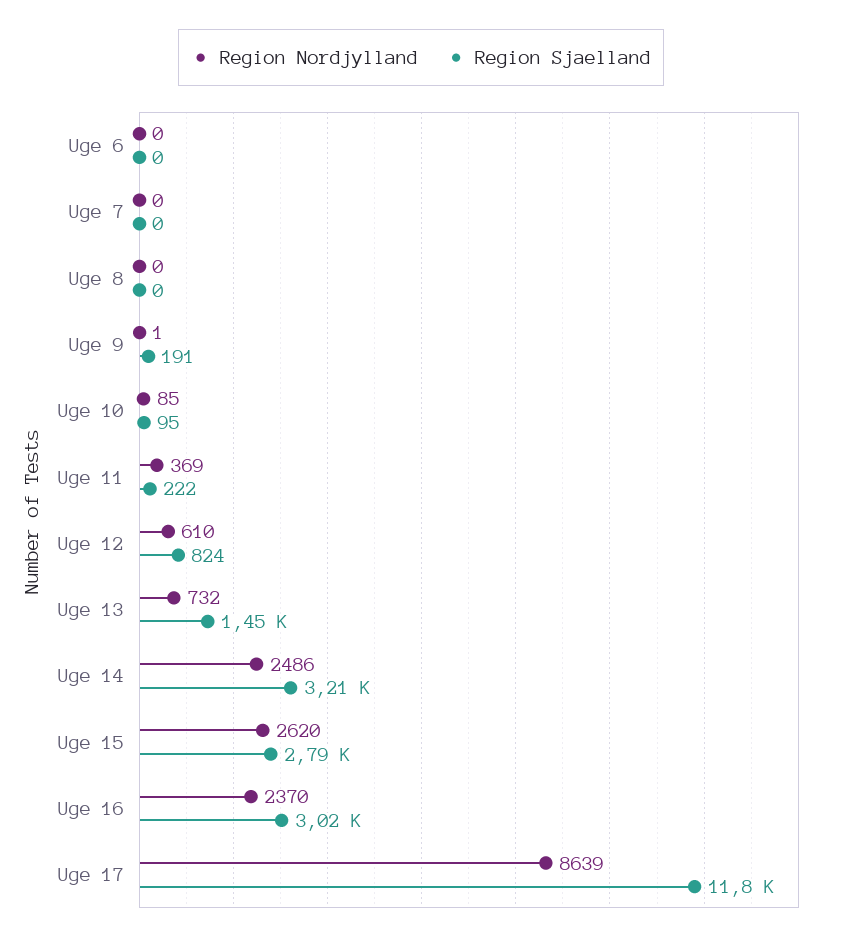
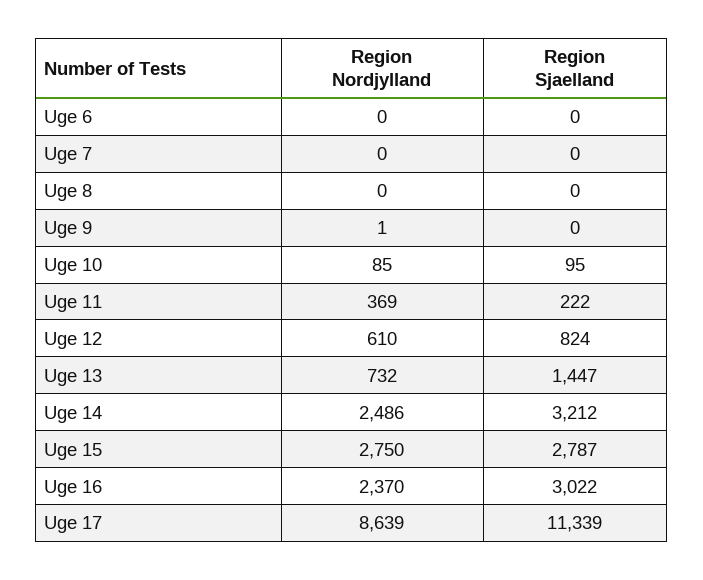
Region Sjaelland, Uge 9: 191 -> 0
Region Nordjylland, Uge 15: 2620 -> 2750
Region Sjaelland, Uge 17: 11800 -> 11339

